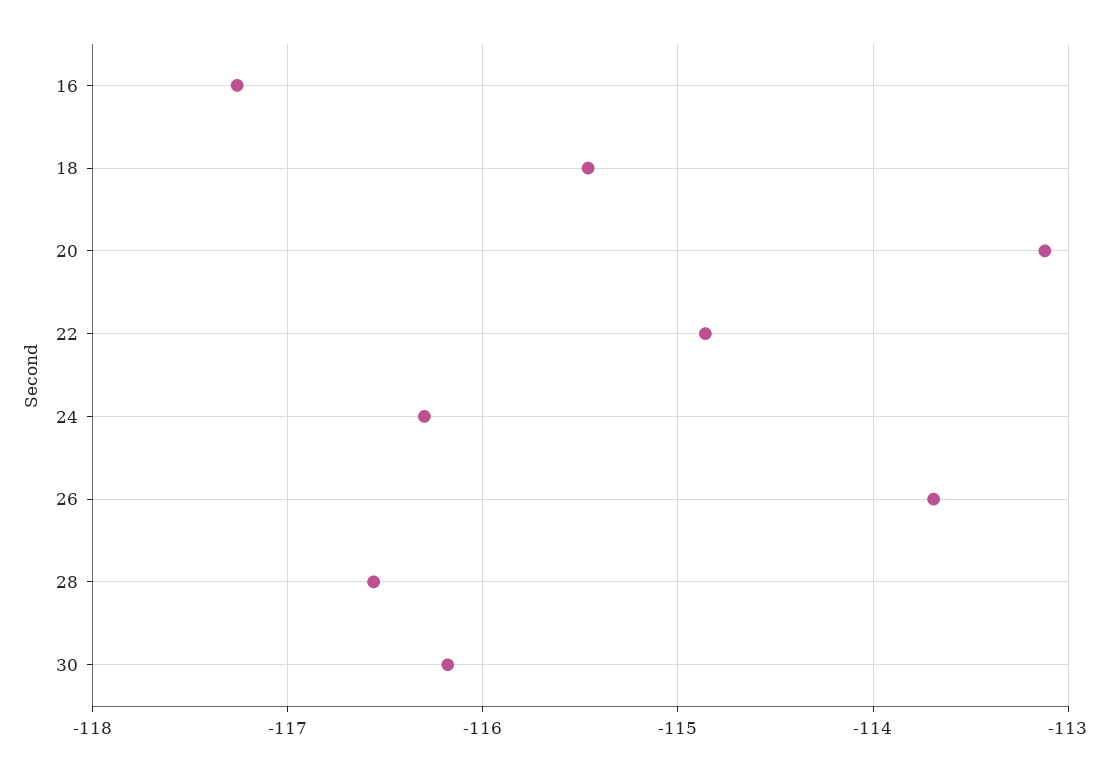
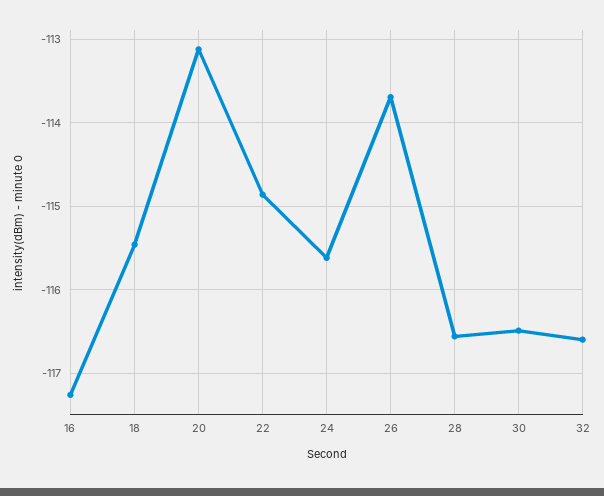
24: -116.3 -> -115.6
30: -116.2 -> -116.5
32: none -> -116.6

